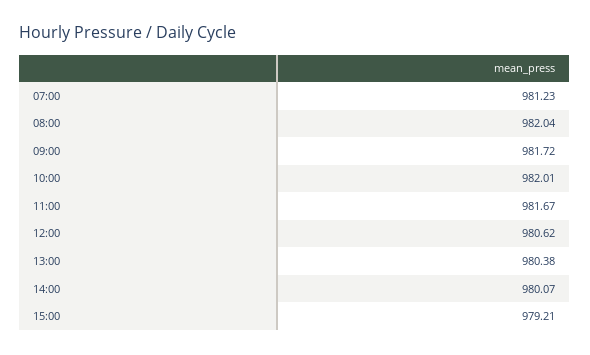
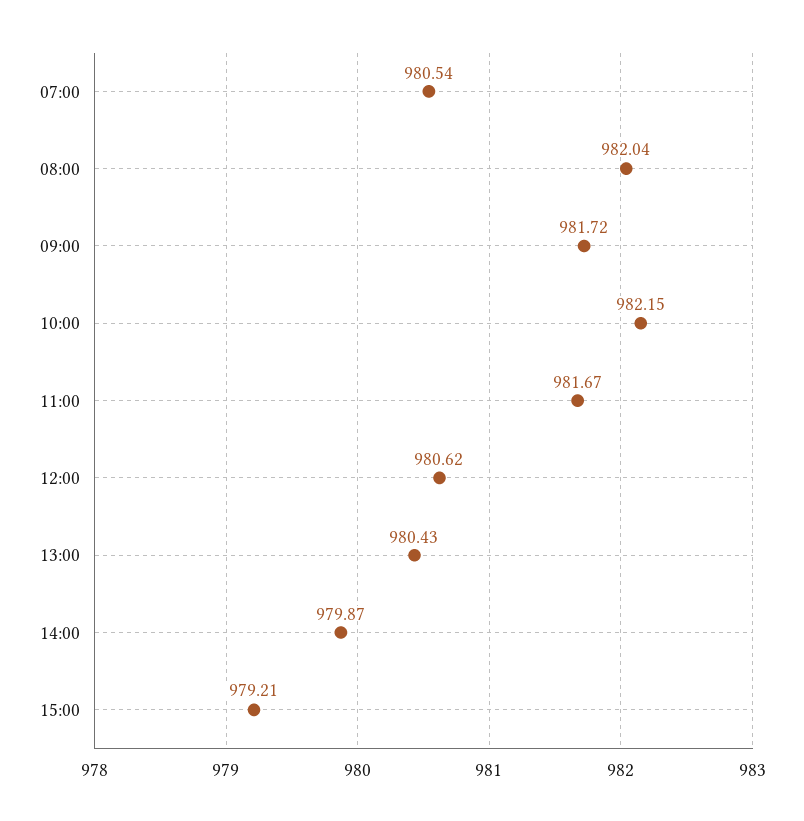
07:00: 981.23 -> 980.54
10:00: 982.01 -> 982.15
13:00: 980.38 -> 980.43
14:00: 980.07 -> 979.87

